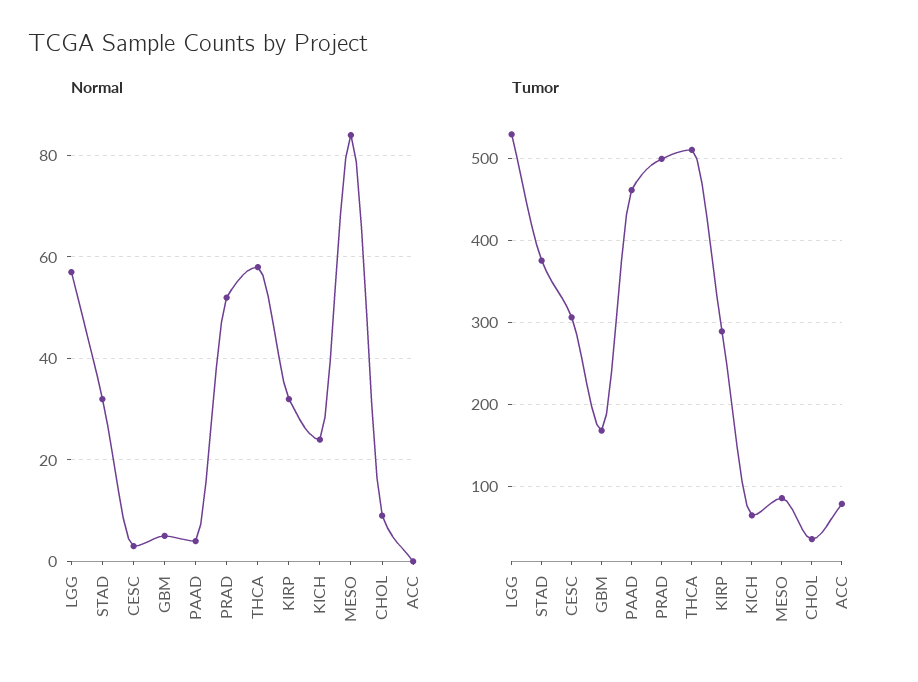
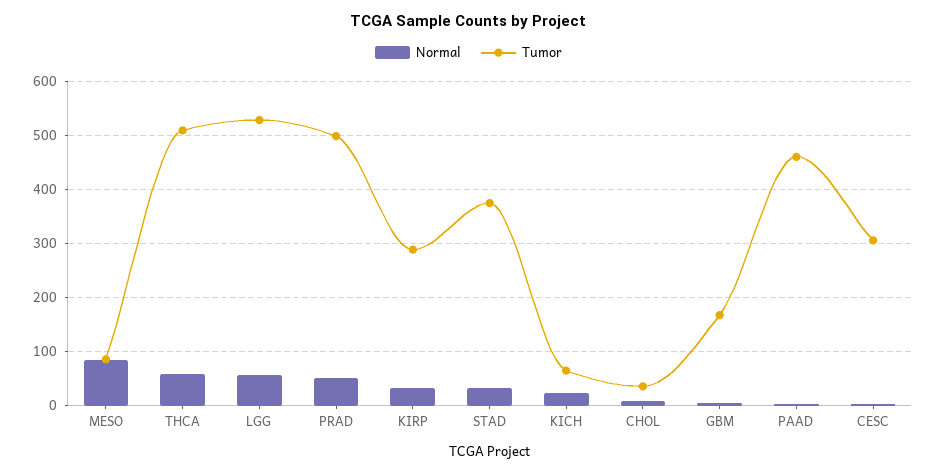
Normal, ACC: 0 -> none
Tumor, ACC: 80 -> none

